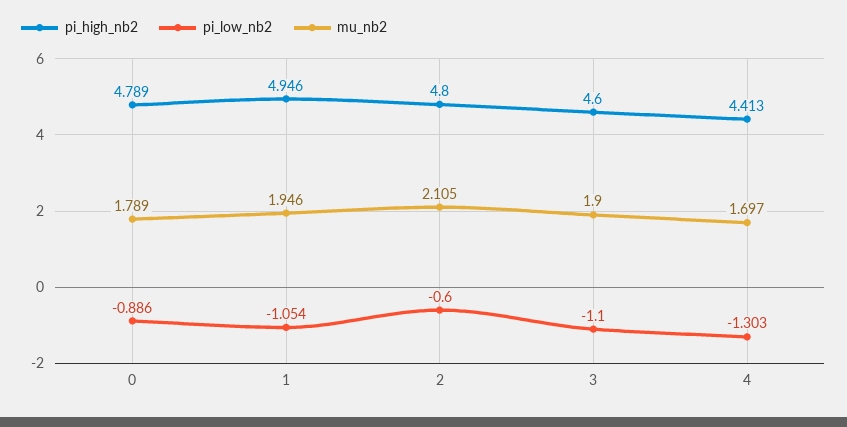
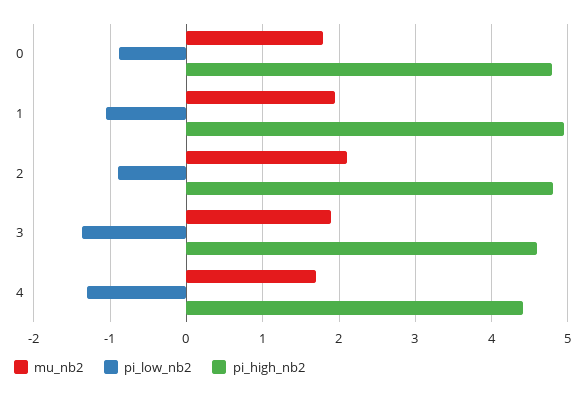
pi_low_nb2, 2: -0.6 -> -0.9
pi_low_nb2, 3: -1.1 -> -1.4

